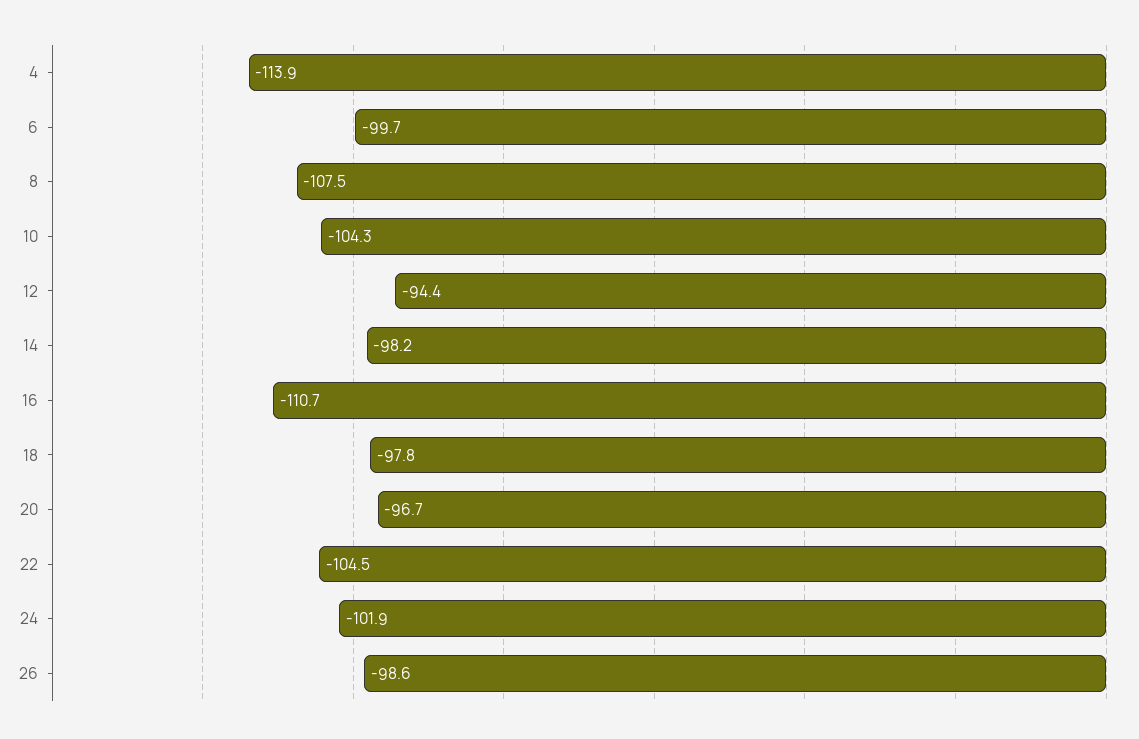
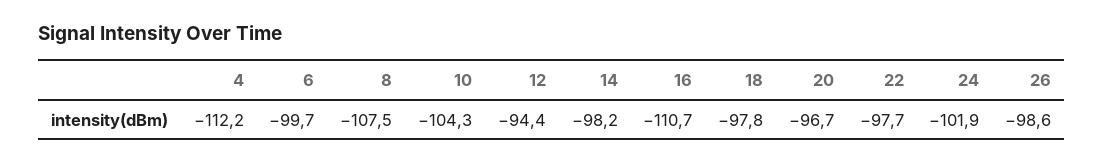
4: -113.9 -> -112.2
22: -104.5 -> -97.7

